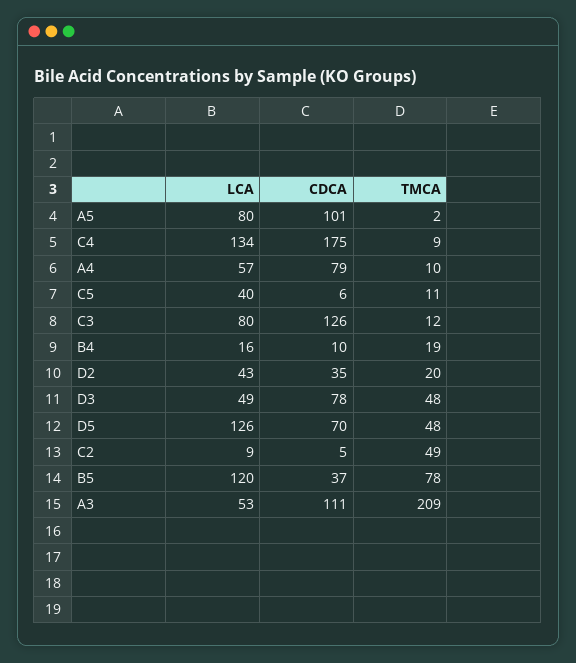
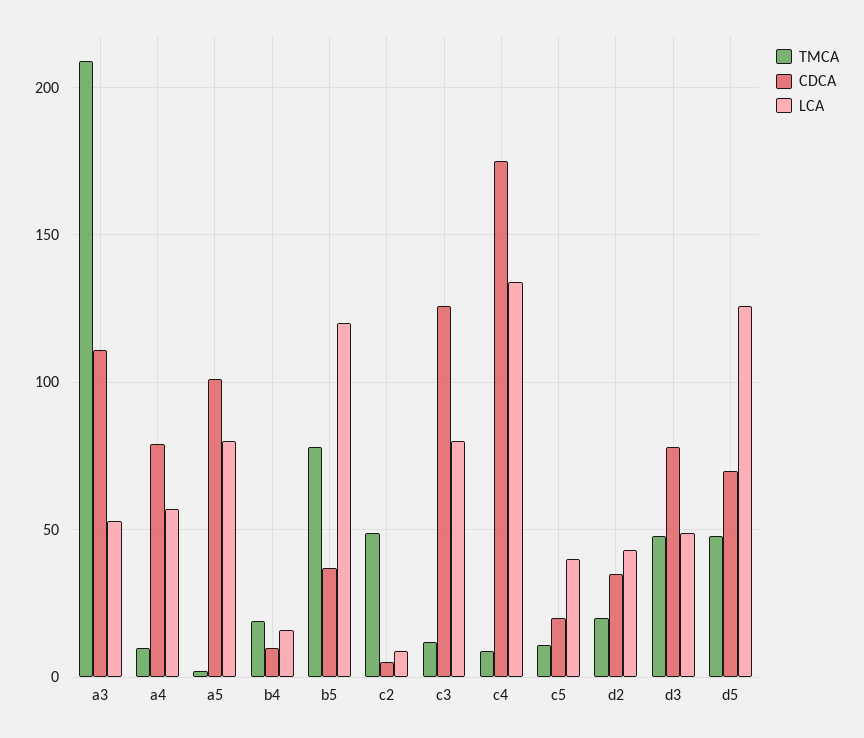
CDCA, C5: 6 -> 20

